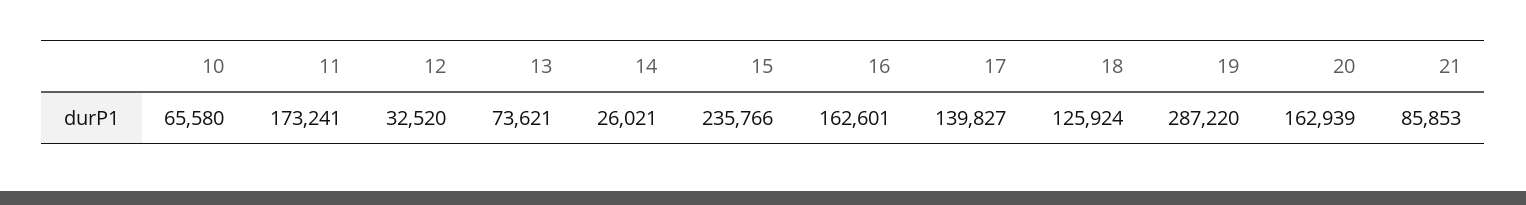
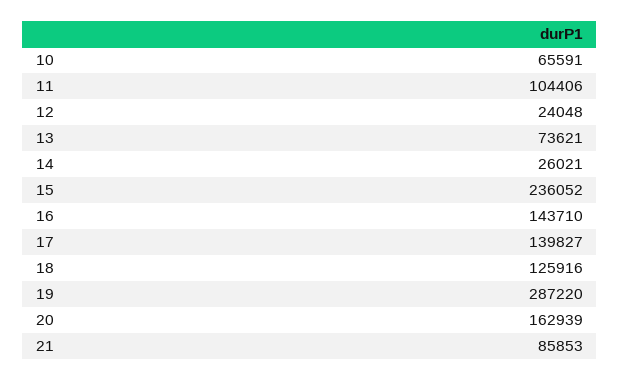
10: 65580 -> 65591
11: 173241 -> 104406
12: 32520 -> 24048
15: 235766 -> 236052
16: 162601 -> 143710
18: 125924 -> 125916

